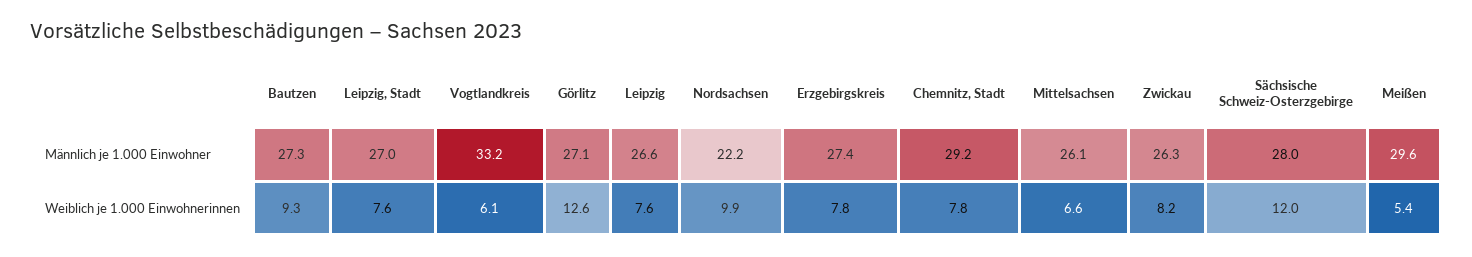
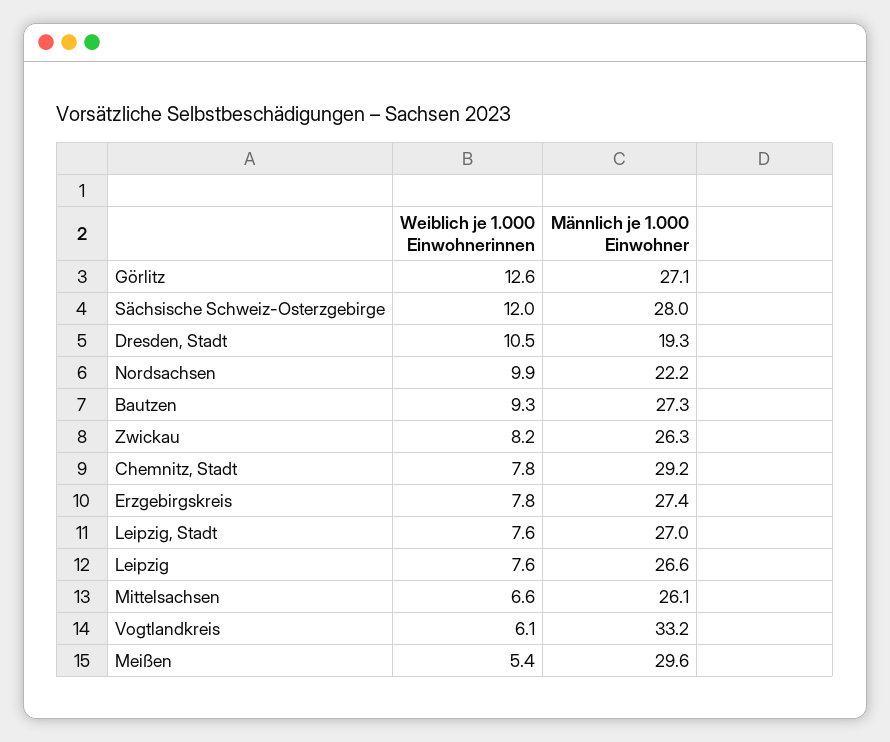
Dresden, Stadt, Weiblich je 1.000 Einwohnerinnen: none -> 10.5
Dresden, Stadt, Männlich je 1.000 Einwohner: none -> 19.3

